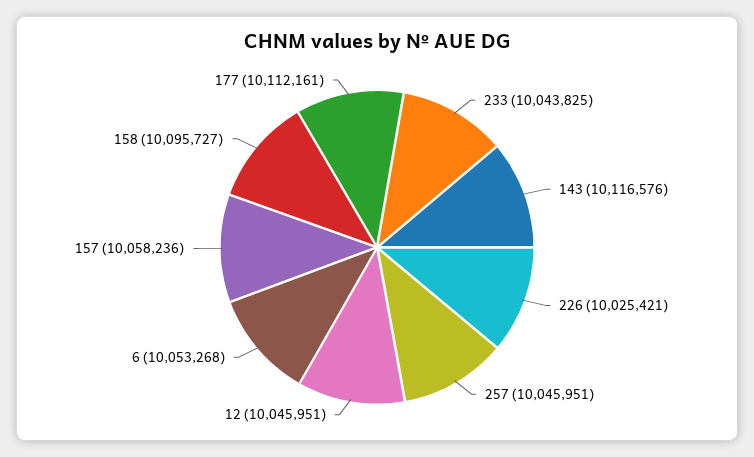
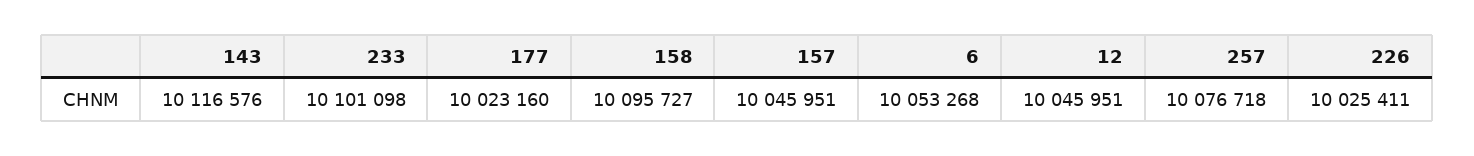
233: 10043825 -> 10101098
226: 10025421 -> 10025411
257: 10045951 -> 10076718
157: 10058236 -> 10045951
177: 10112161 -> 10023160

